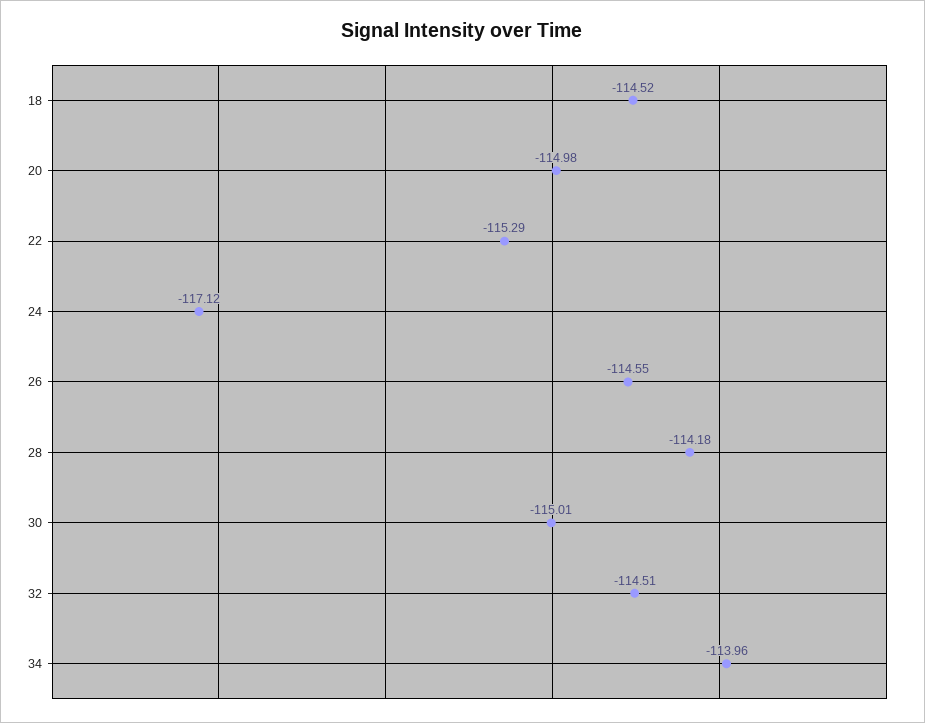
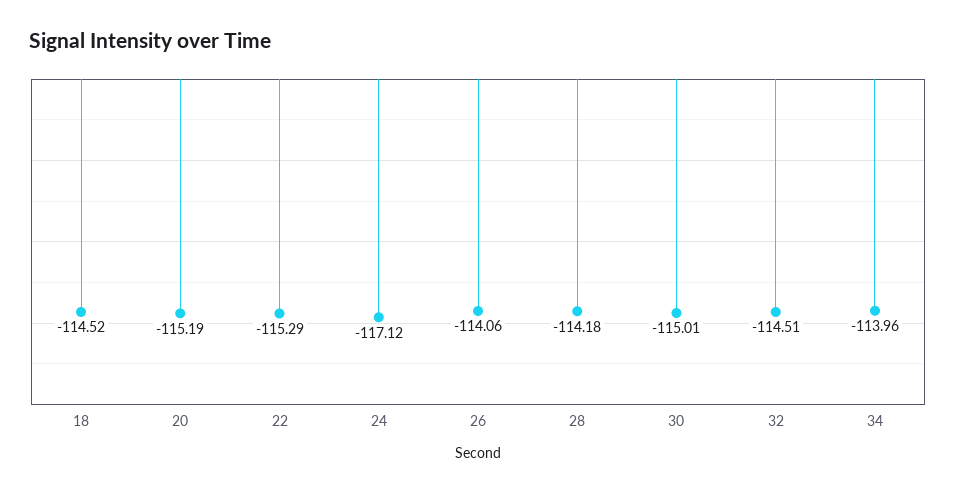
20: -114.98 -> -115.19
26: -114.55 -> -114.06

